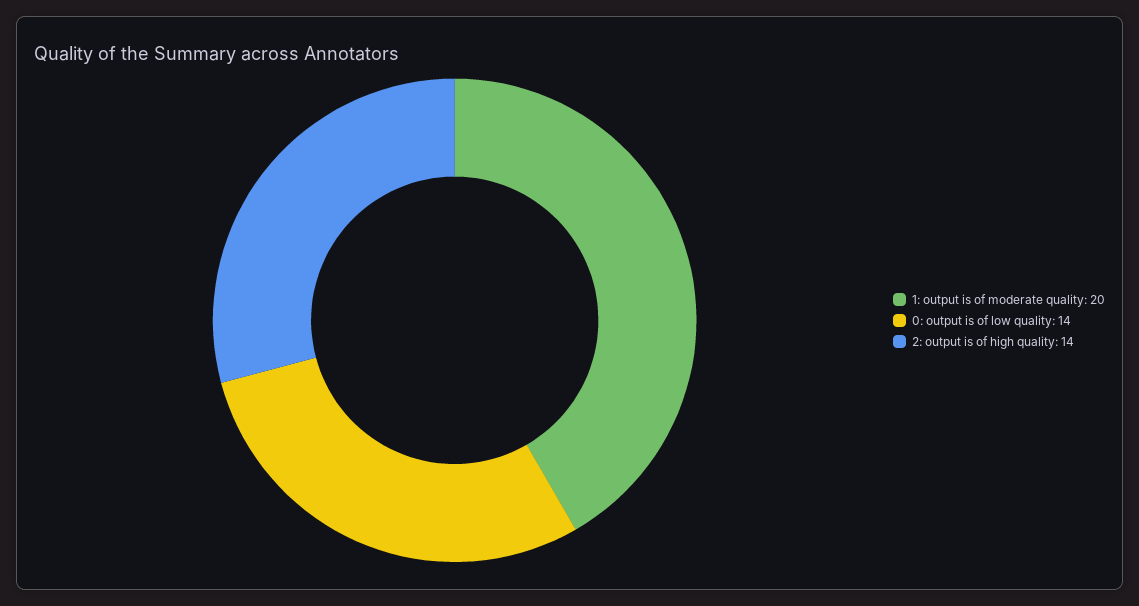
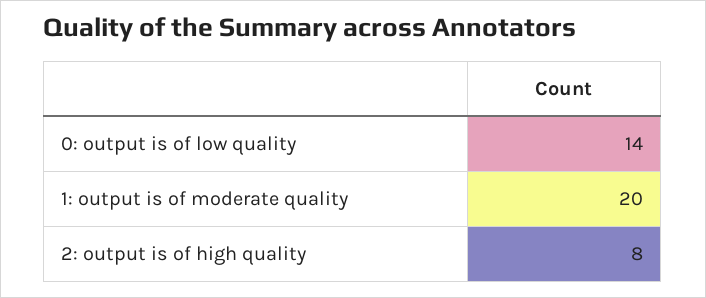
2: output is of high quality: 14 -> 8

